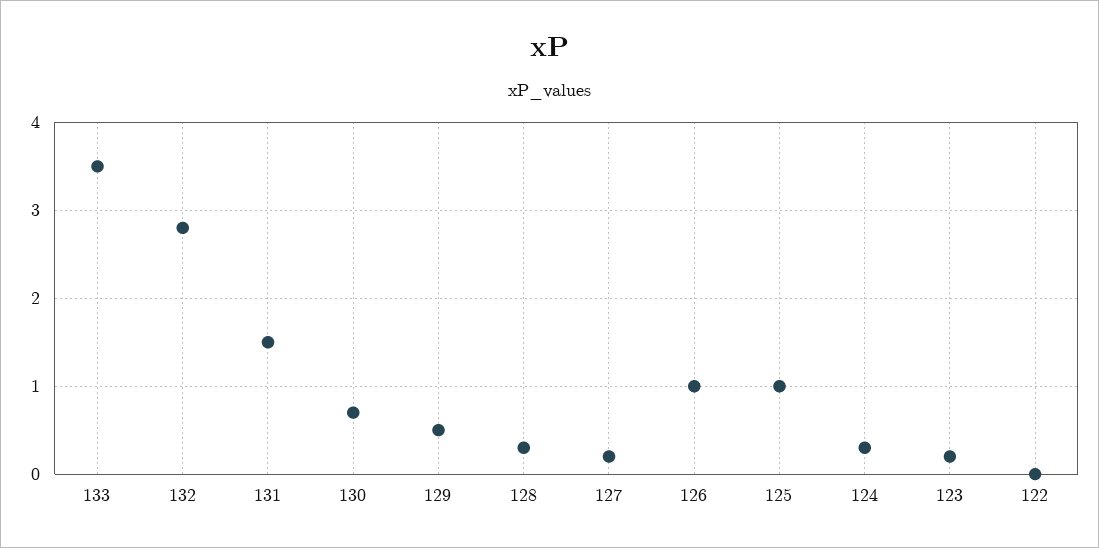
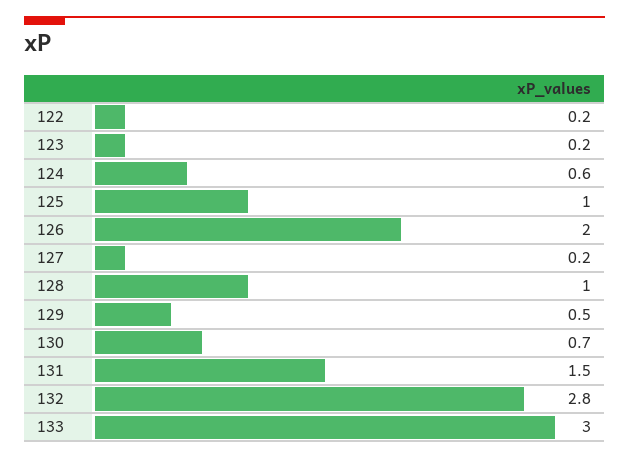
133: 3.5 -> 3
128: 0.3 -> 1
126: 1 -> 2
124: 0.3 -> 0.6
122: 0 -> 0.2

